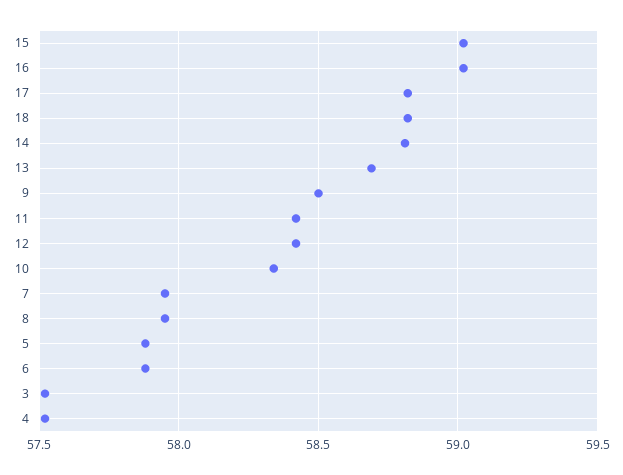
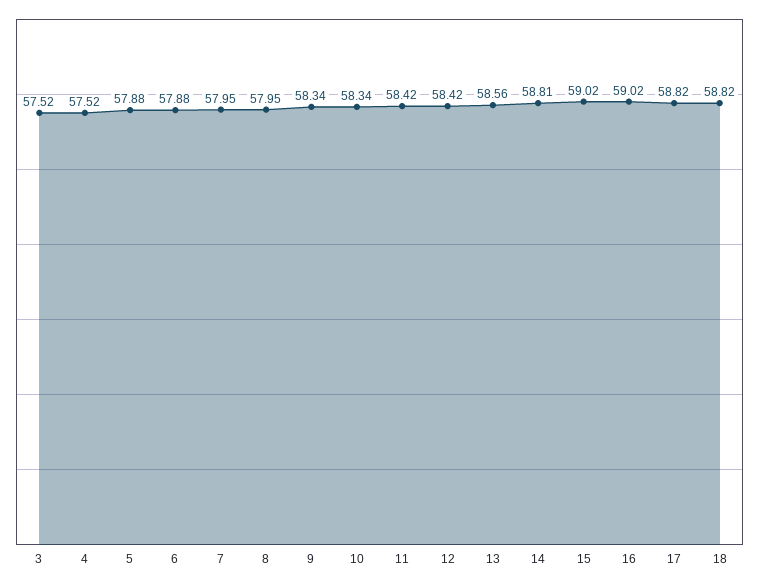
13: 58.7 -> 58.56
9: 58.5 -> 58.34

